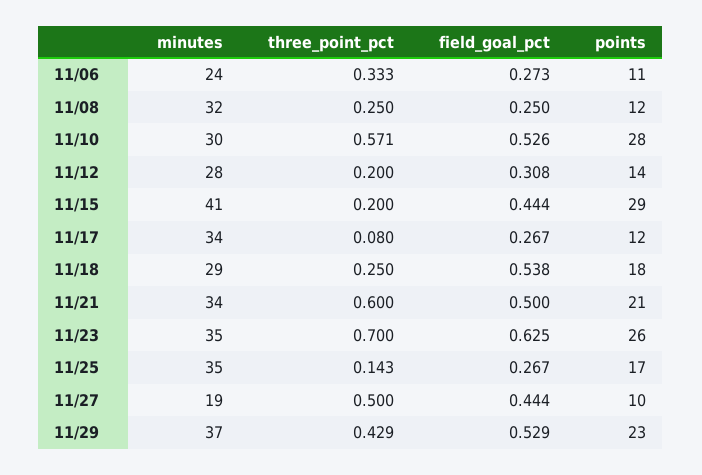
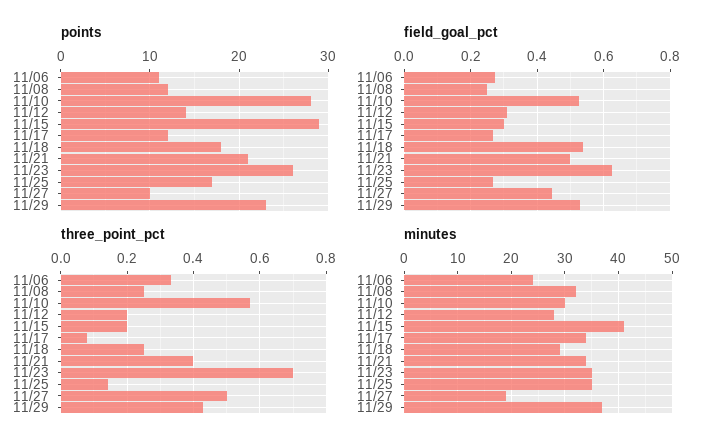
field_goal_pct, 11/15: 0.444 -> 0.3
three_point_pct, 11/21: 0.6 -> 0.4

